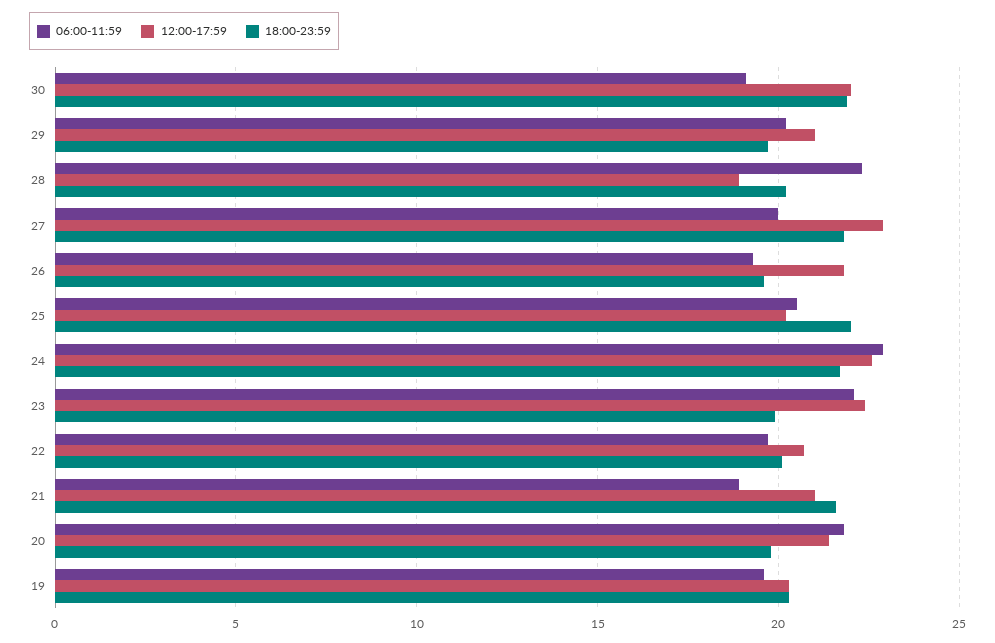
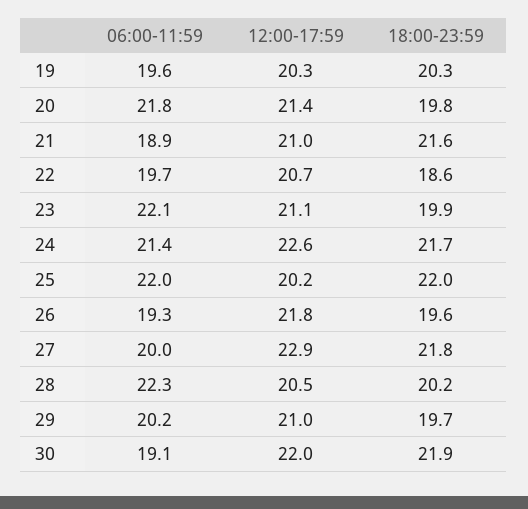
12:00-17:59, 28: 19 -> 20.5
06:00-11:59, 25: 20.5 -> 22
06:00-11:59, 24: 23 -> 21.4
12:00-17:59, 23: 22.5 -> 21.1
18:00-23:59, 22: 20 -> 18.6

